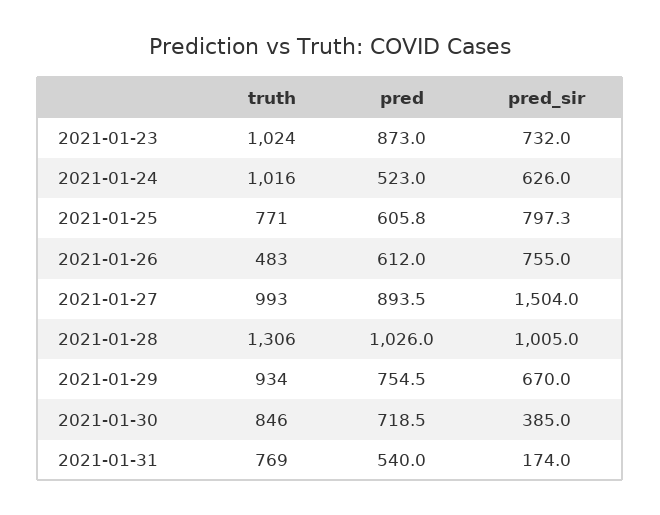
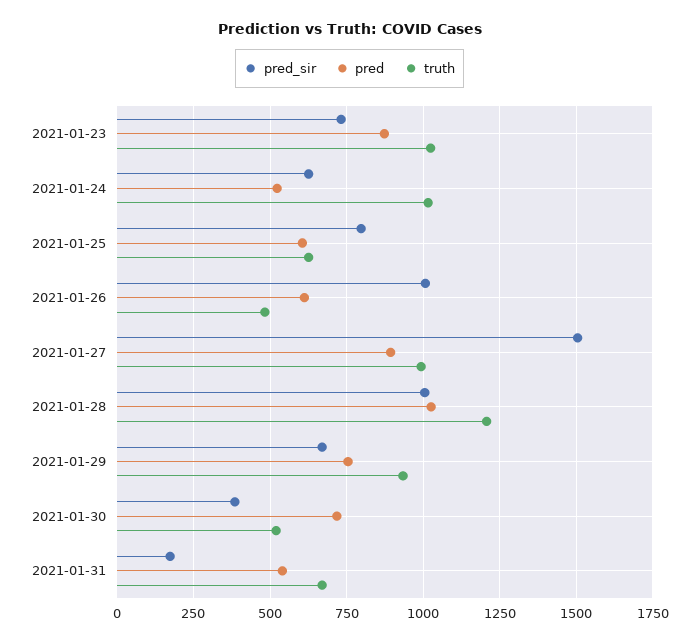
truth, 2021-01-25: 771 -> 625
pred_sir, 2021-01-26: 755 -> 1000
truth, 2021-01-28: 1306 -> 1200
truth, 2021-01-30: 846 -> 525
truth, 2021-01-31: 769 -> 675

